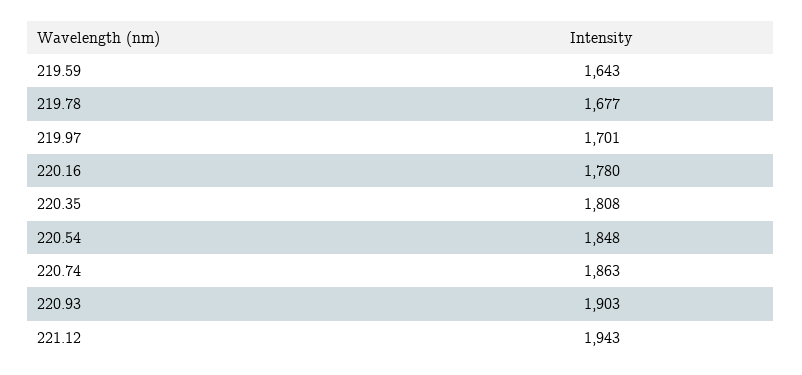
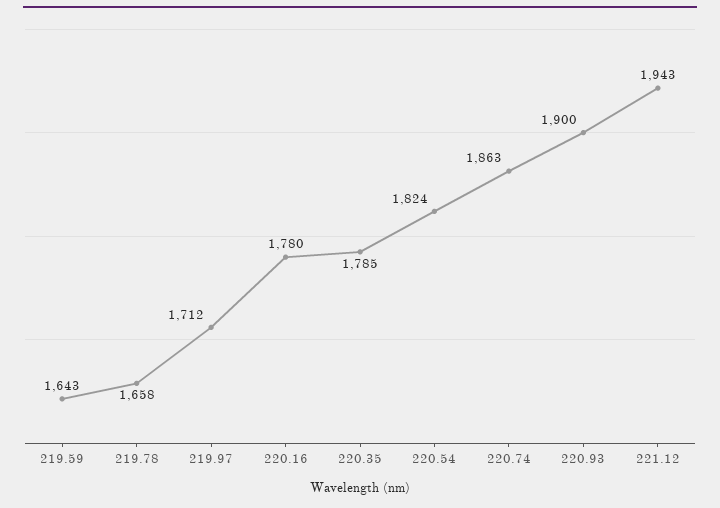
219.78: 1677 -> 1658
219.97: 1701 -> 1712
220.35: 1808 -> 1785
220.54: 1848 -> 1824
220.93: 1903 -> 1900

